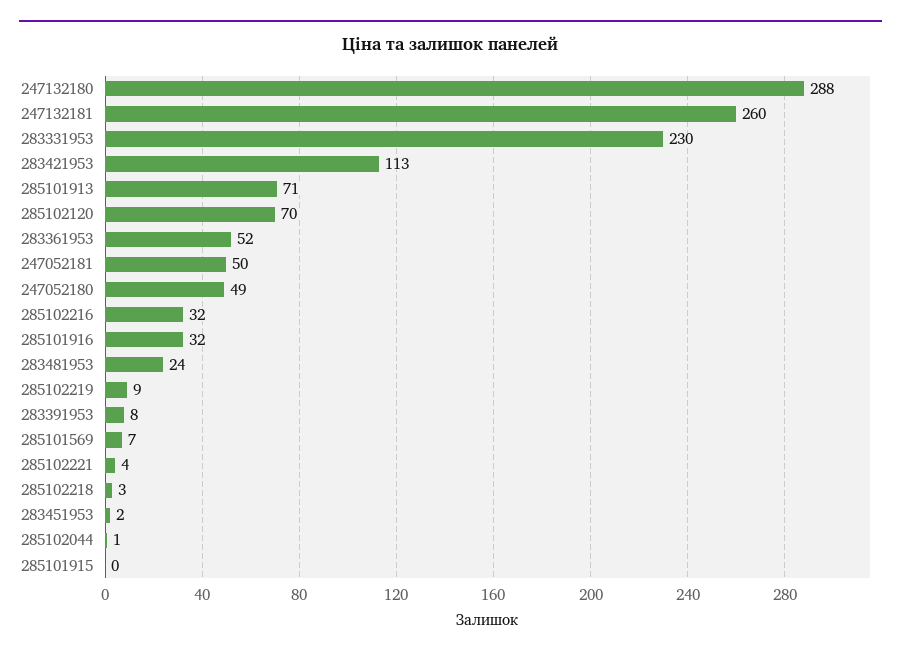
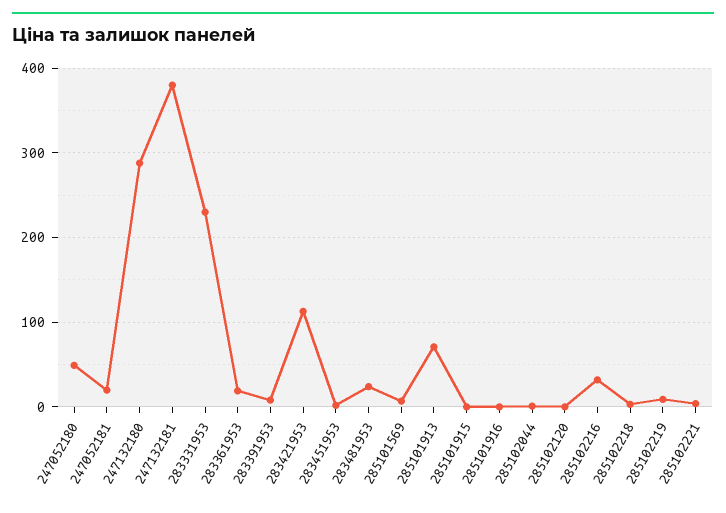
247132181: 260 -> 380
285102120: 70 -> 0
283361953: 52 -> 20
247052181: 50 -> 20
285101916: 32 -> 0

